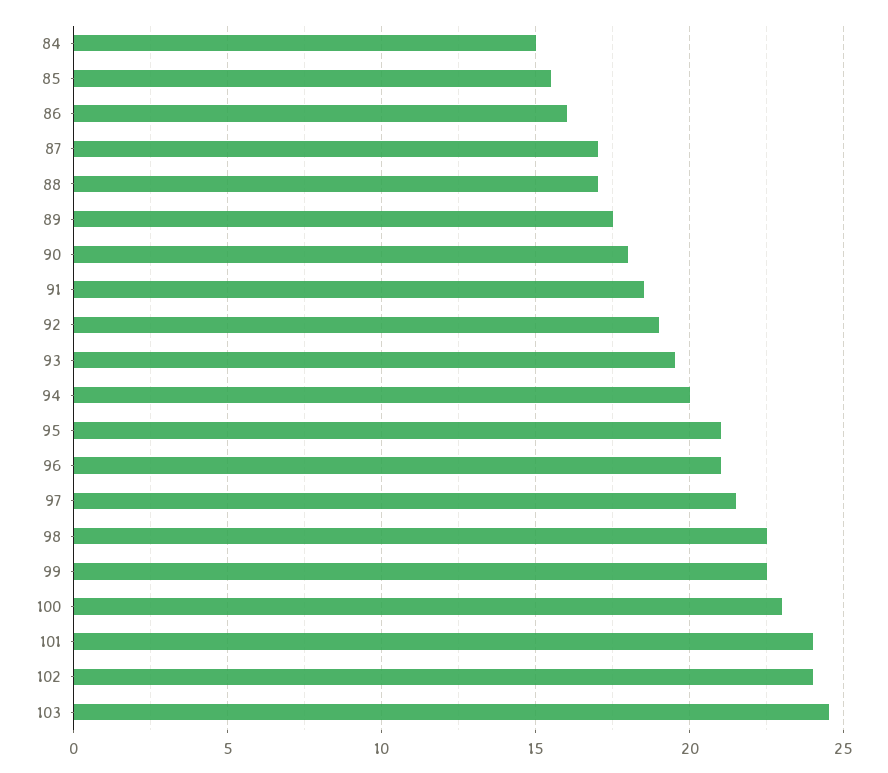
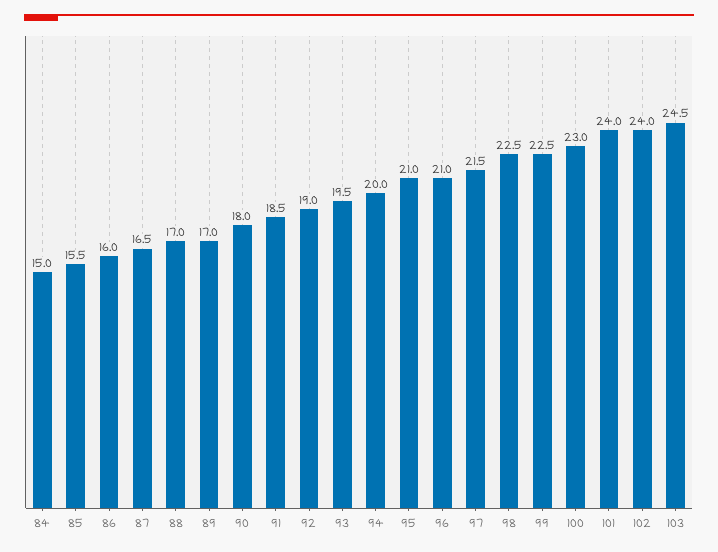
87: 17 -> 16.5
89: 17.5 -> 17

